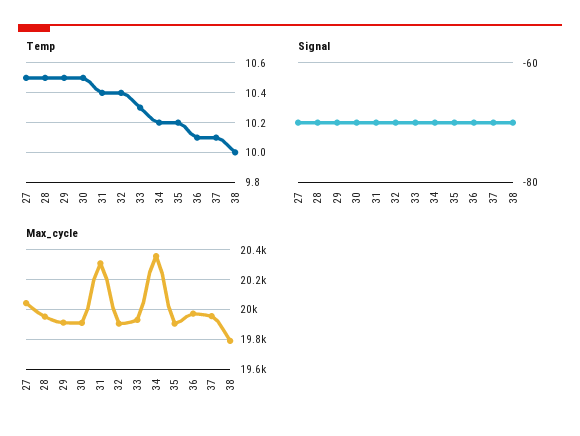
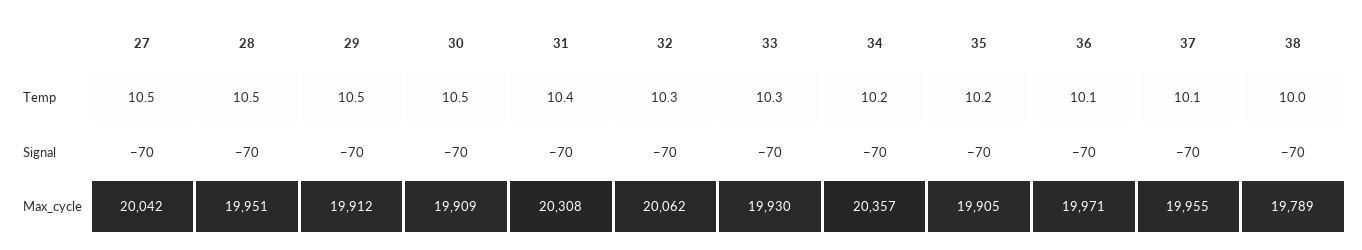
Temp, 32: 10.4 -> 10.3
Max_cycle, 32: 19900 -> 20062

